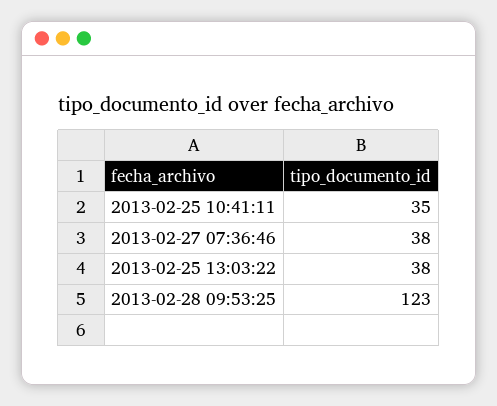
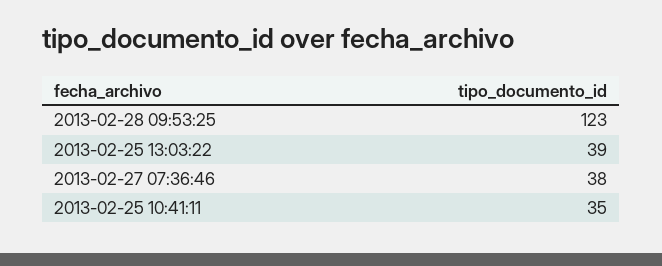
2013-02-25 13:03:22: 38 -> 39

